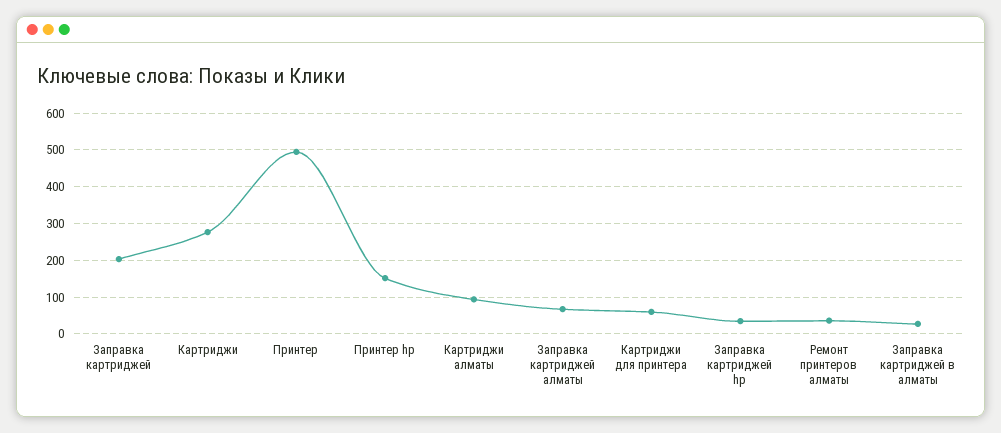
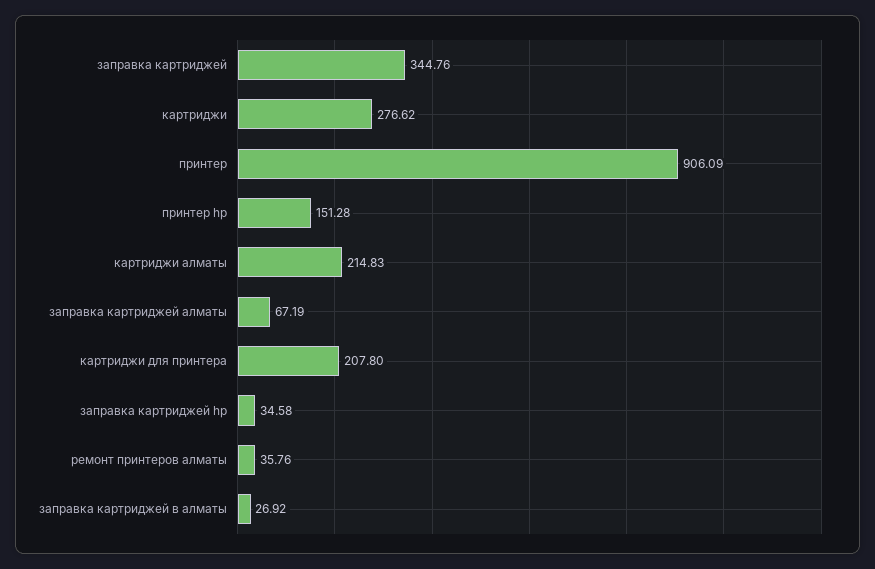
Заправка картриджей: 200 -> 344.76
Принтер: 500 -> 906.09
Картриджи алматы: 100 -> 214.83
Картриджи для принтера: 60 -> 207.8

